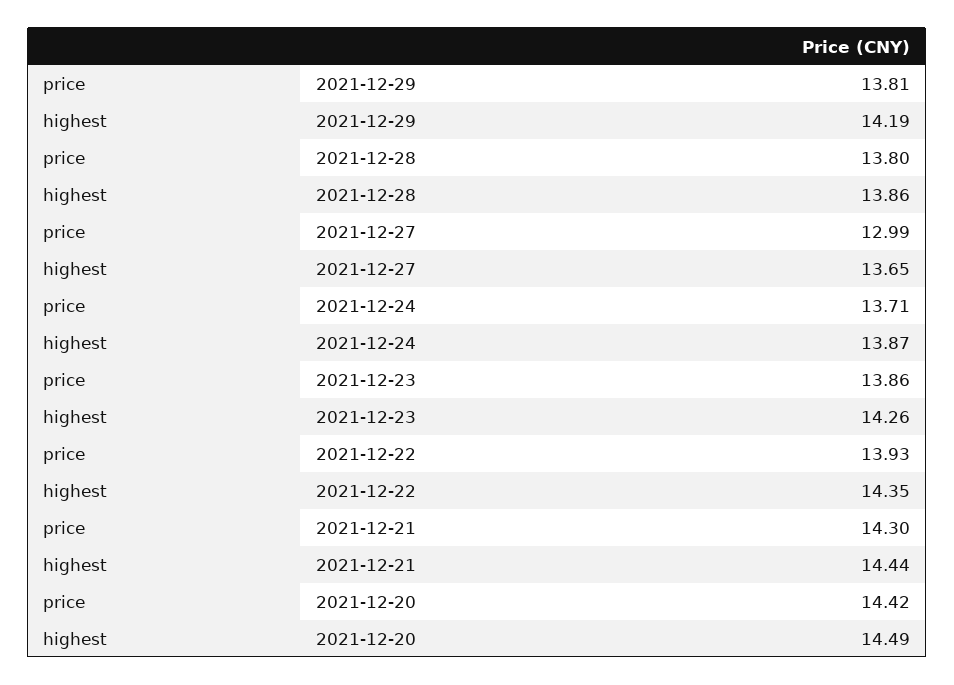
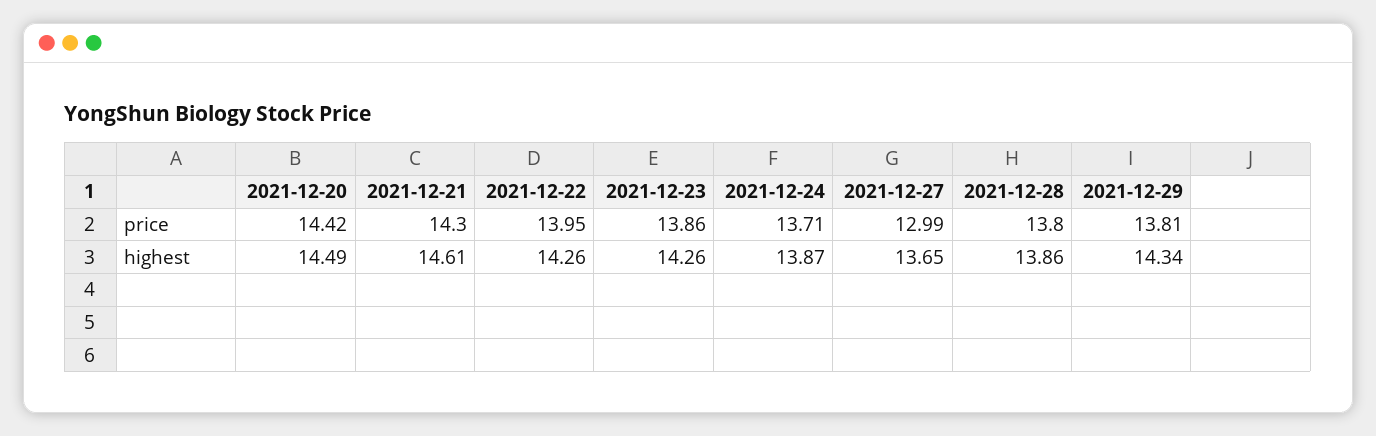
highest, 2021-12-29: 14.19 -> 14.34
price, 2021-12-22: 13.93 -> 13.95
highest, 2021-12-22: 14.35 -> 14.26
highest, 2021-12-21: 14.44 -> 14.61

